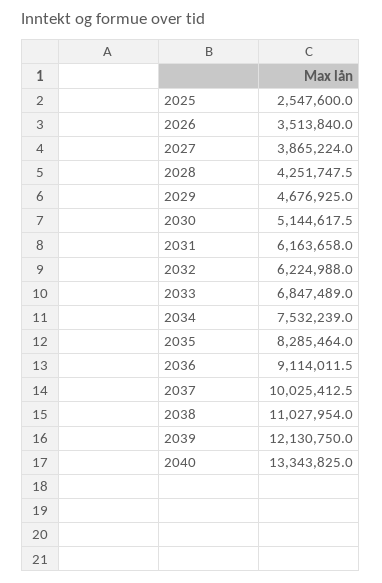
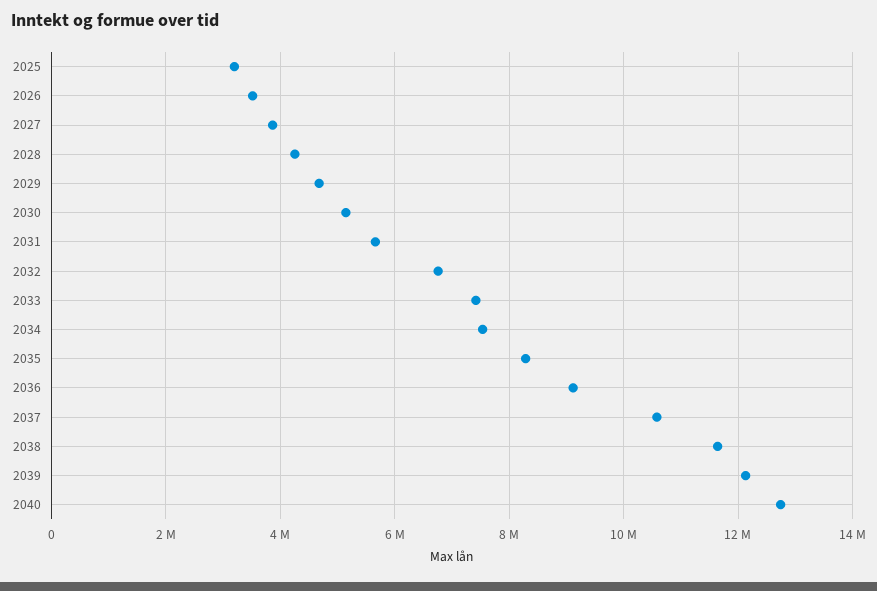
2025: 2547600 -> 3200000
2031: 6163658 -> 5600000
2032: 6224988 -> 6800000
2033: 6847489 -> 7400000
2037: 10025412.5 -> 10600000
2038: 11027954 -> 11600000
2040: 13343825 -> 12800000

